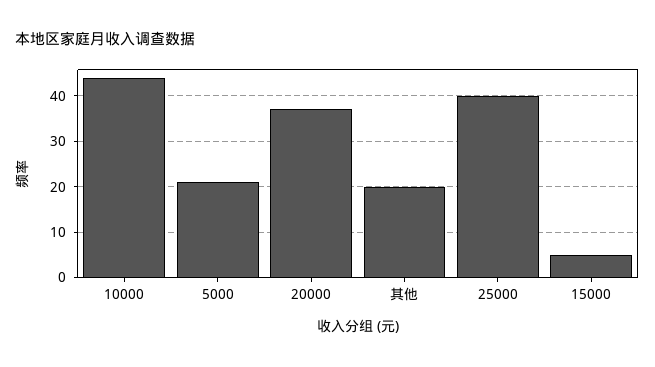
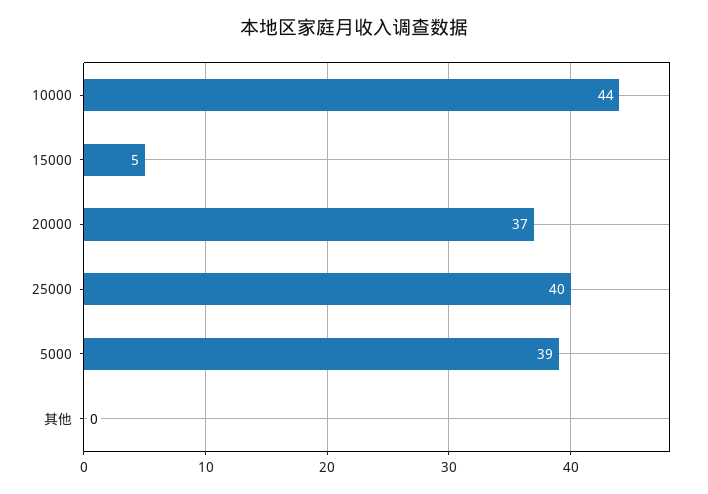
5000: 20 -> 39
其他: 20 -> 0

